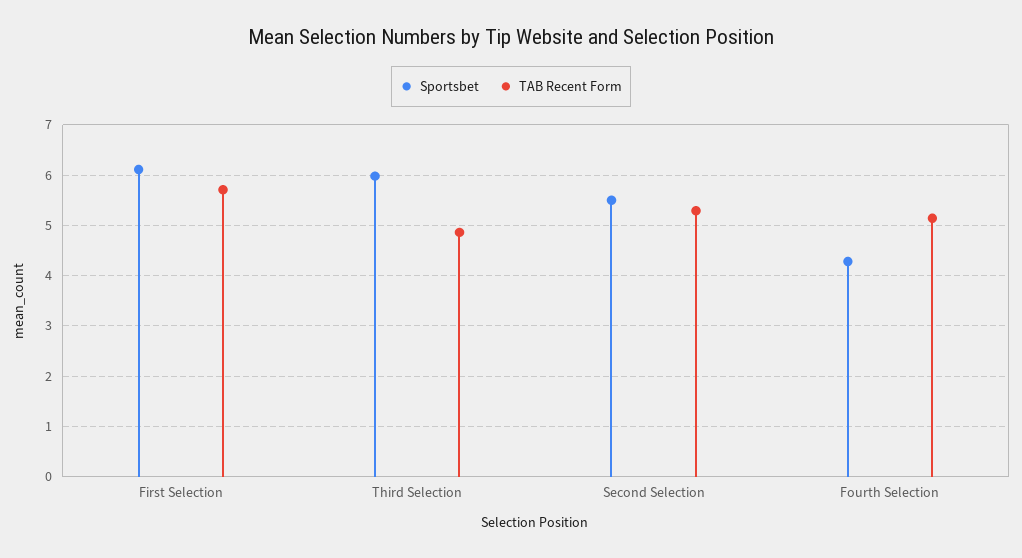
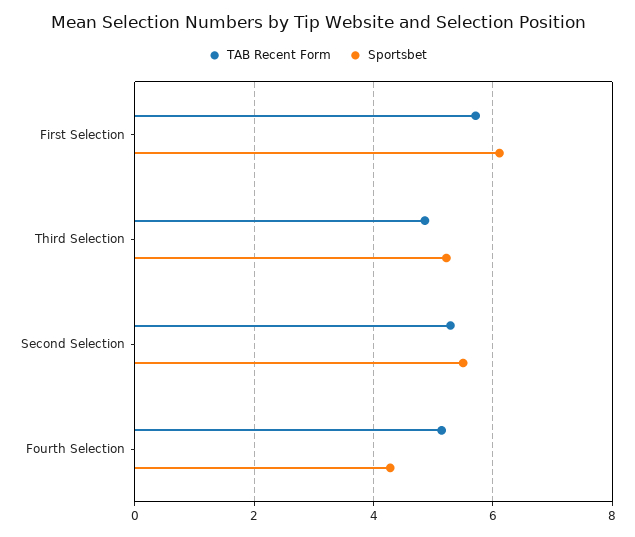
Sportsbet, Third Selection: 6 -> 5.2

